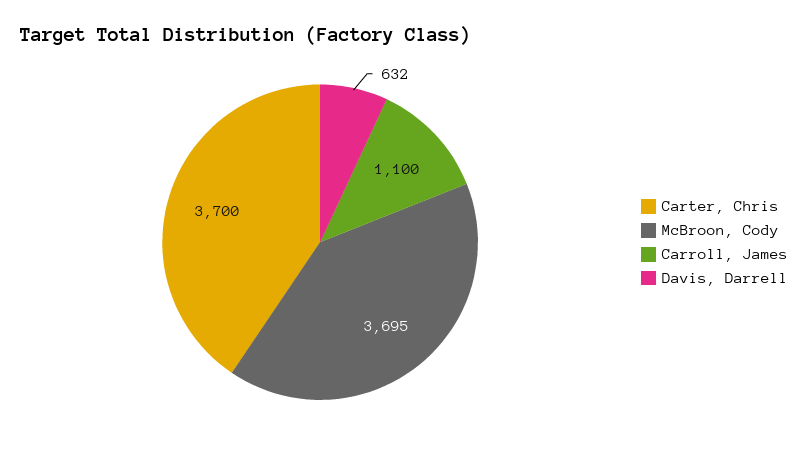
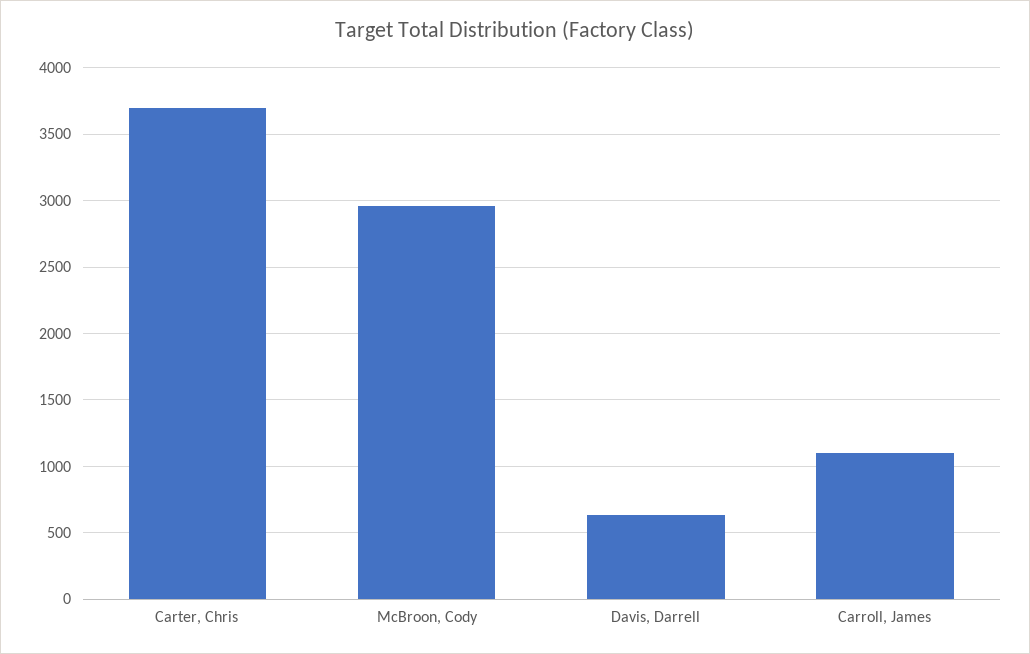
McBroon, Cody: 3695 -> 2950

